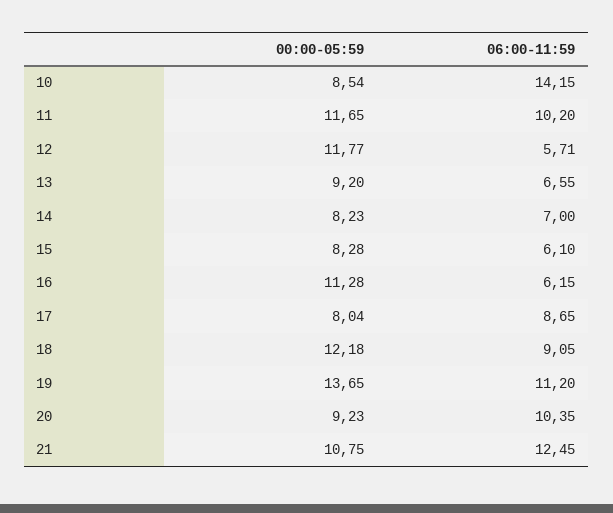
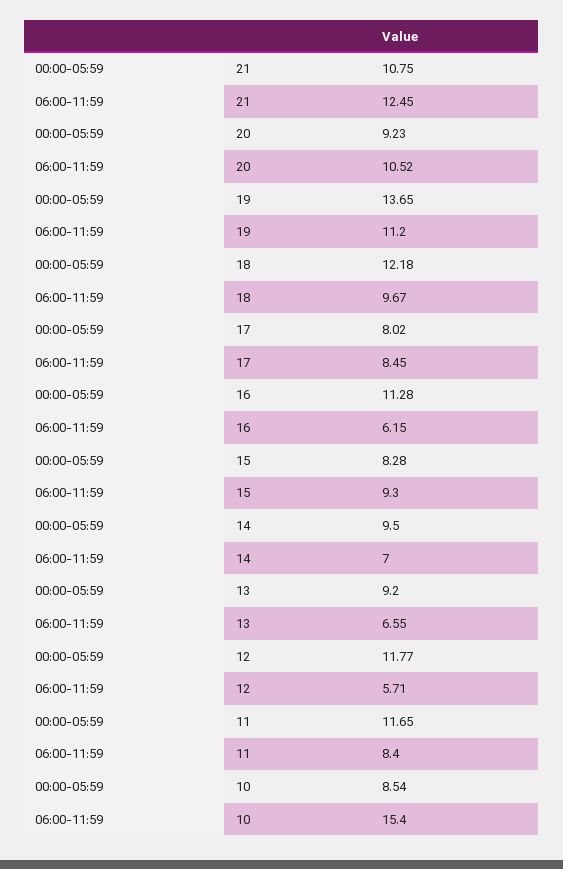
06:00-11:59, 10: 14.15 -> 15.4
06:00-11:59, 11: 10.2 -> 8.4
00:00-05:59, 14: 8.23 -> 9.5
06:00-11:59, 15: 6.1 -> 9.3
00:00-05:59, 17: 8.04 -> 8.02
06:00-11:59, 17: 8.65 -> 8.45
06:00-11:59, 18: 9.05 -> 9.67
06:00-11:59, 20: 10.35 -> 10.52

